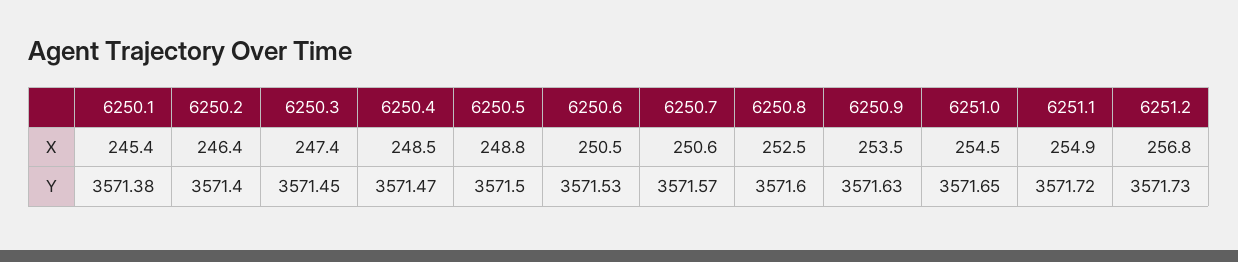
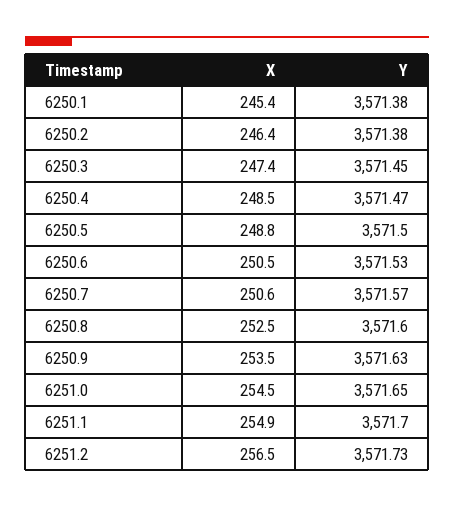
6251.2, X: 256.8 -> 256.5
6250.2, Y: 3571.4 -> 3571.38
6251.1, Y: 3571.72 -> 3571.7

